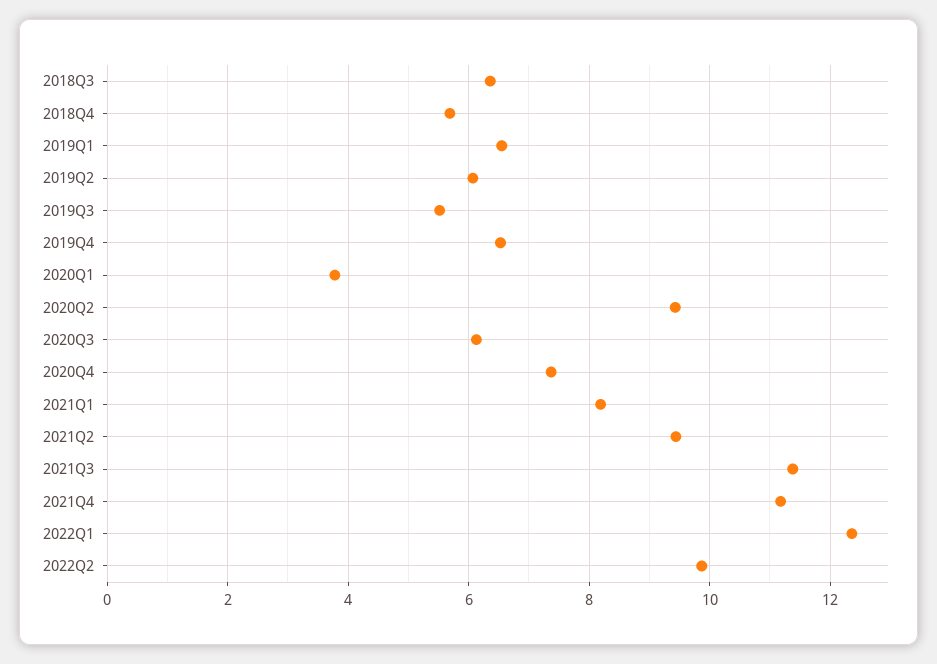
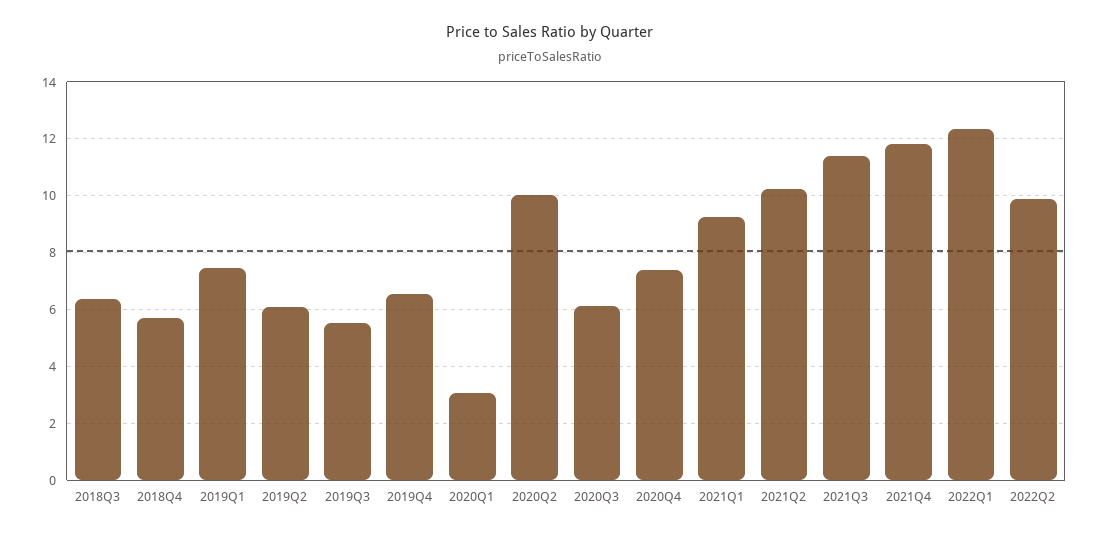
2019Q1: 6.6 -> 7.5
2020Q1: 3.8 -> 3
2020Q2: 9.4 -> 10
2021Q1: 8.2 -> 9.25
2021Q2: 9.4 -> 10.25
2021Q4: 11.2 -> 11.75

